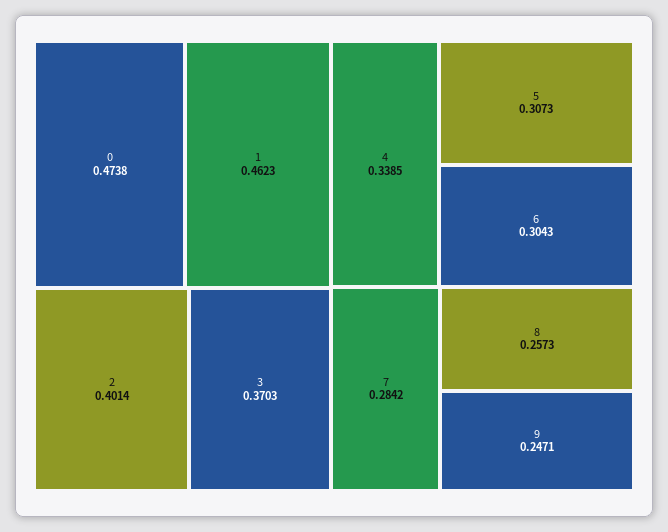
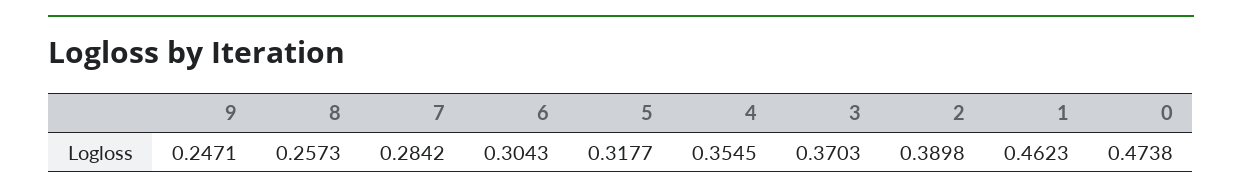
2: 0.4014 -> 0.3898
4: 0.3385 -> 0.3545
5: 0.3073 -> 0.3177

